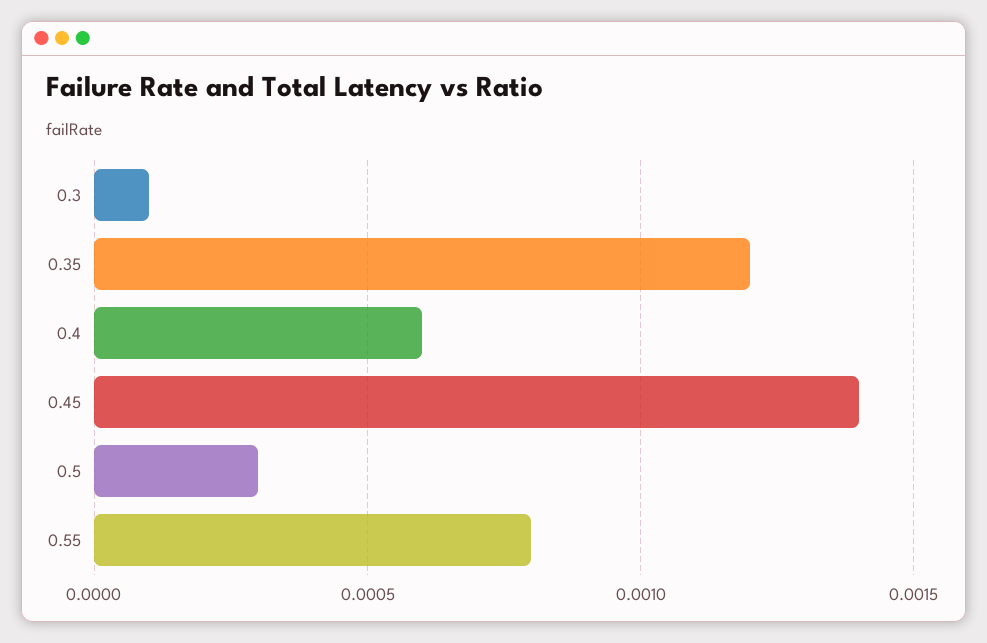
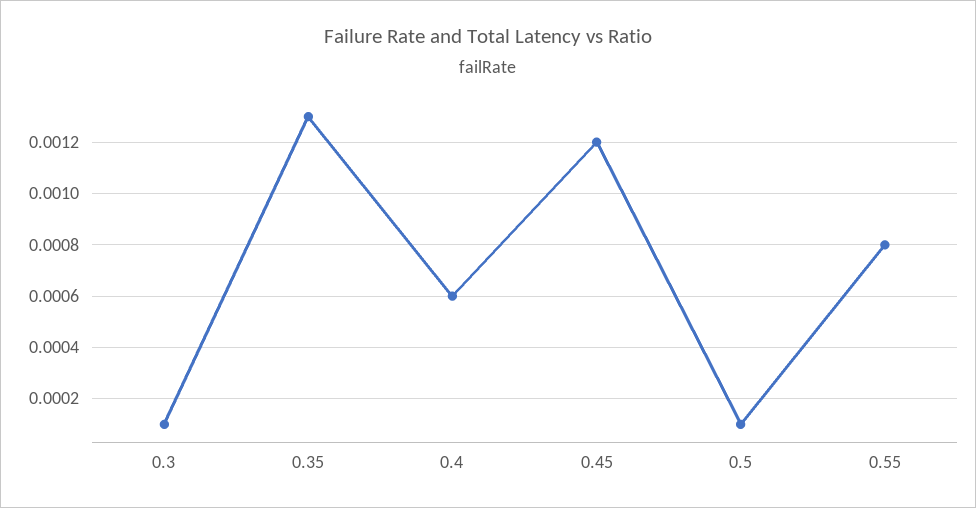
0.35: 0.0012 -> 0.0013
0.45: 0.0014 -> 0.0012
0.5: 0.0003 -> 0.0001

